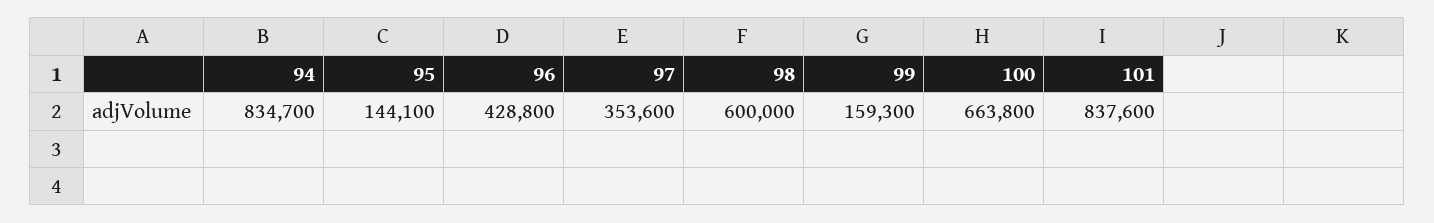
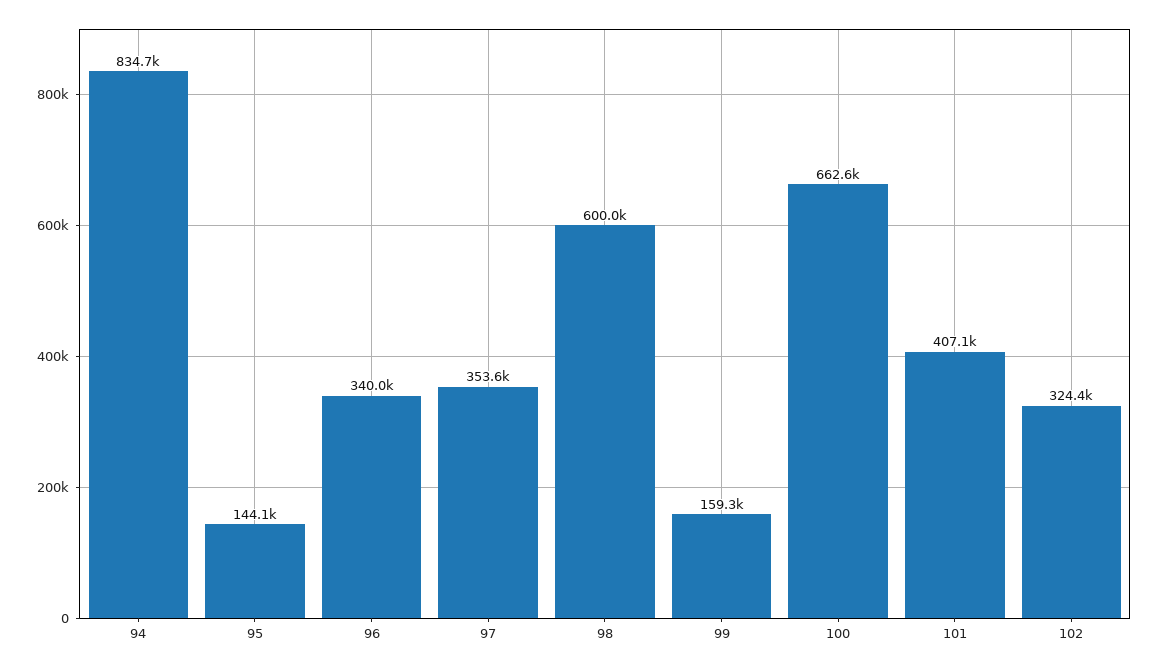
96: 428800 -> 340000
100: 663800 -> 662600
101: 837600 -> 407100
102: none -> 324400

